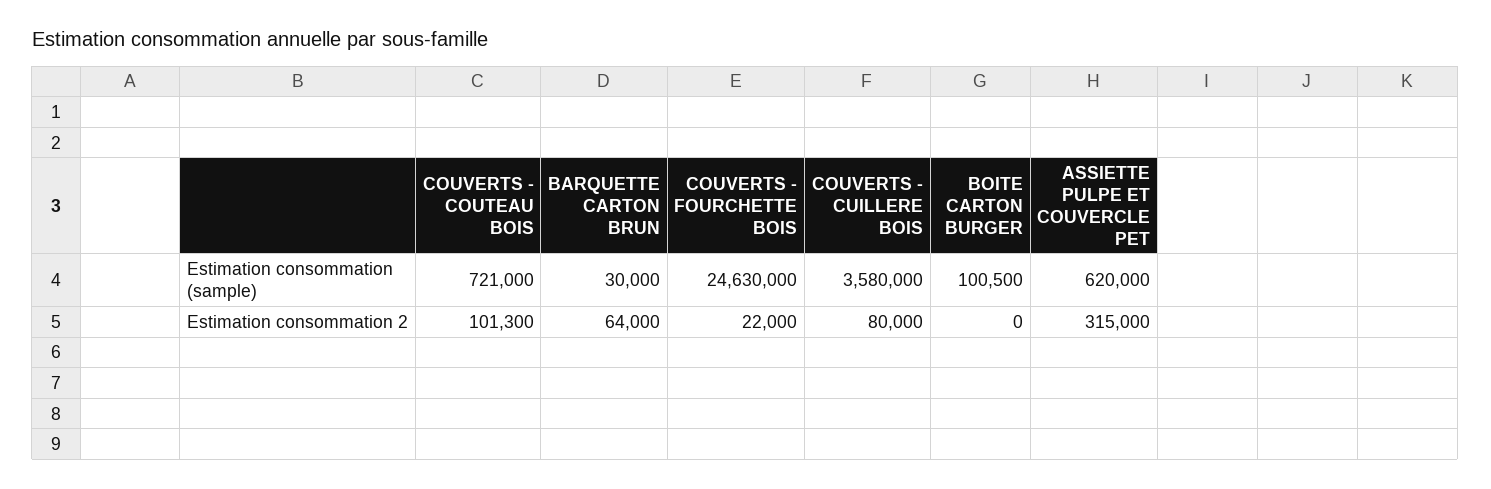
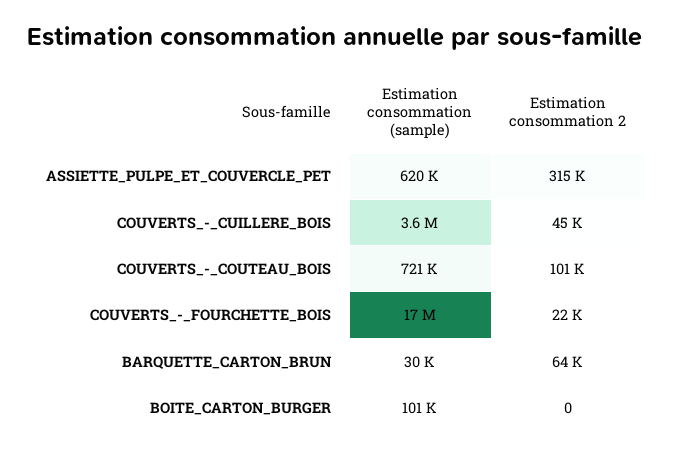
COUVERTS - FOURCHETTE BOIS, Estimation consommation (sample): 24630000 -> 17000000
COUVERTS - CUILLERE BOIS, Estimation consommation 2: 80000 -> 45000

